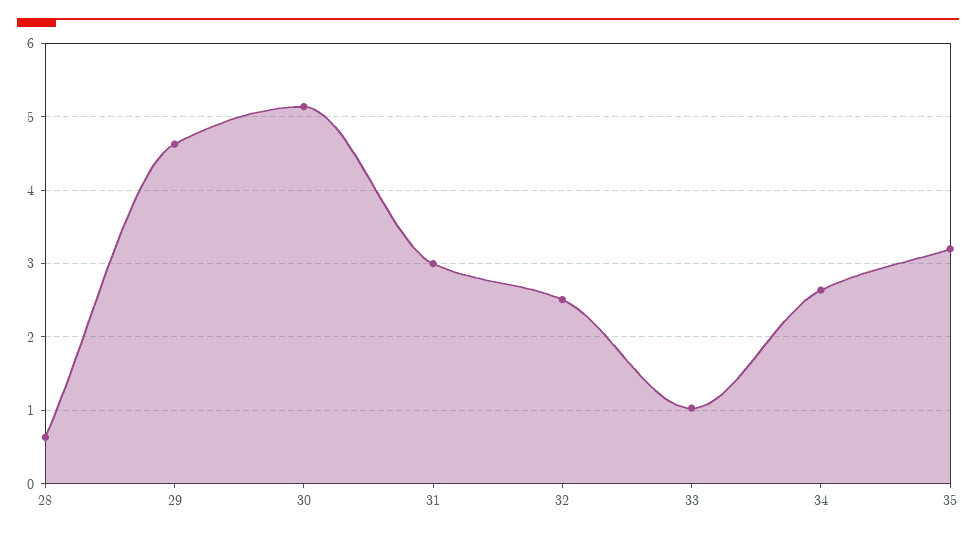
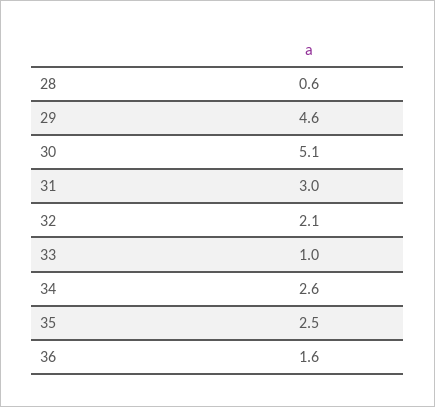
32: 2.5 -> 2.1
35: 3.2 -> 2.5
36: none -> 1.6

